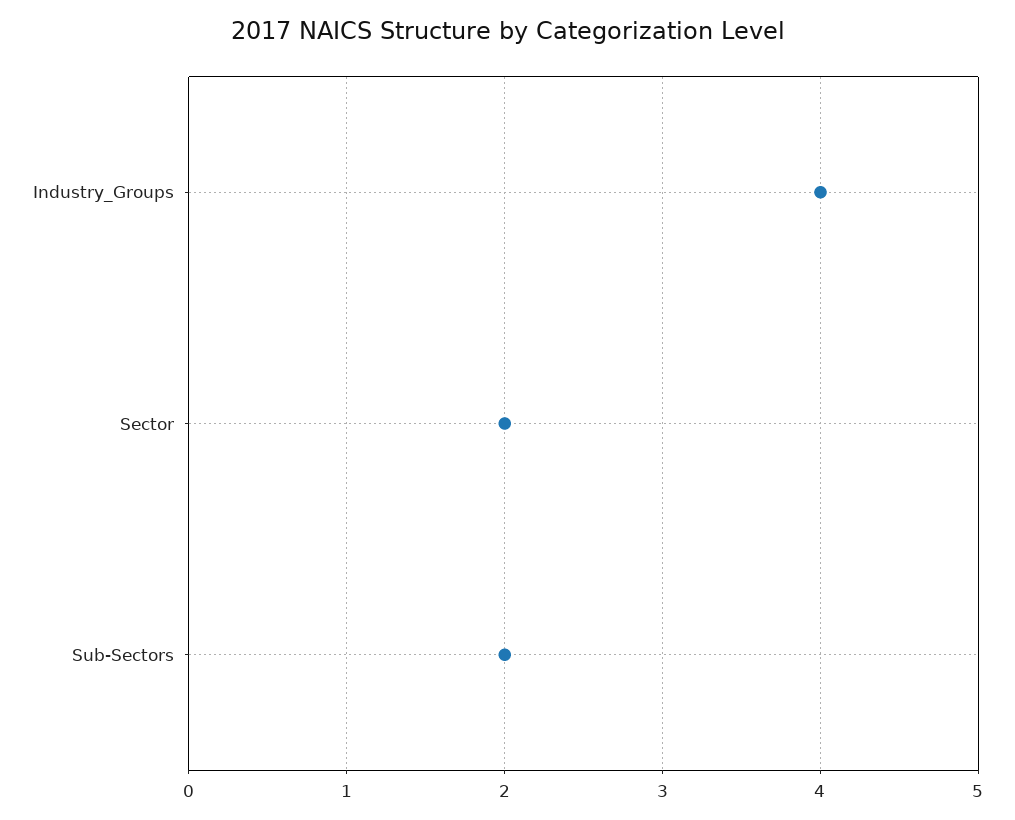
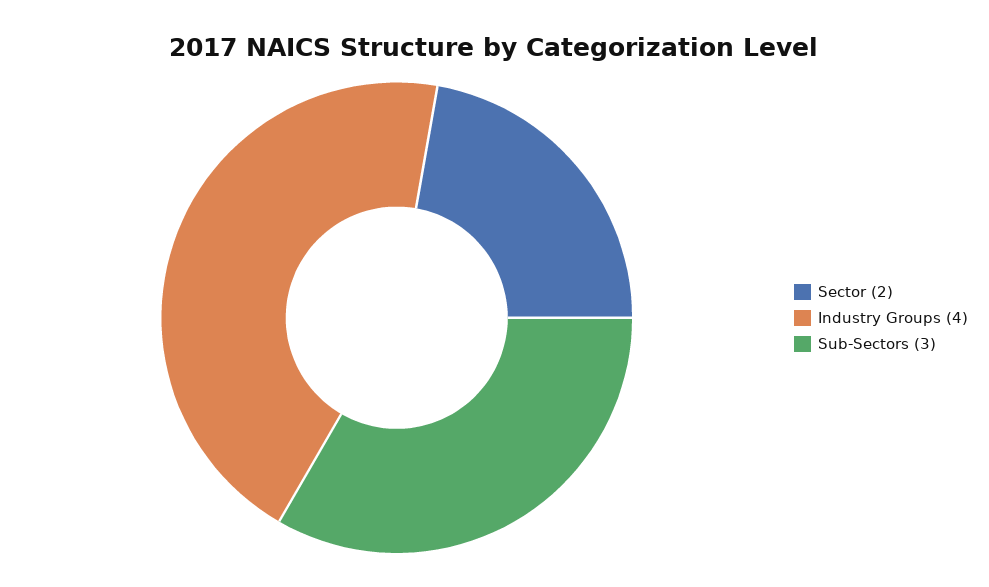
Sub-Sectors: 2 -> 3

